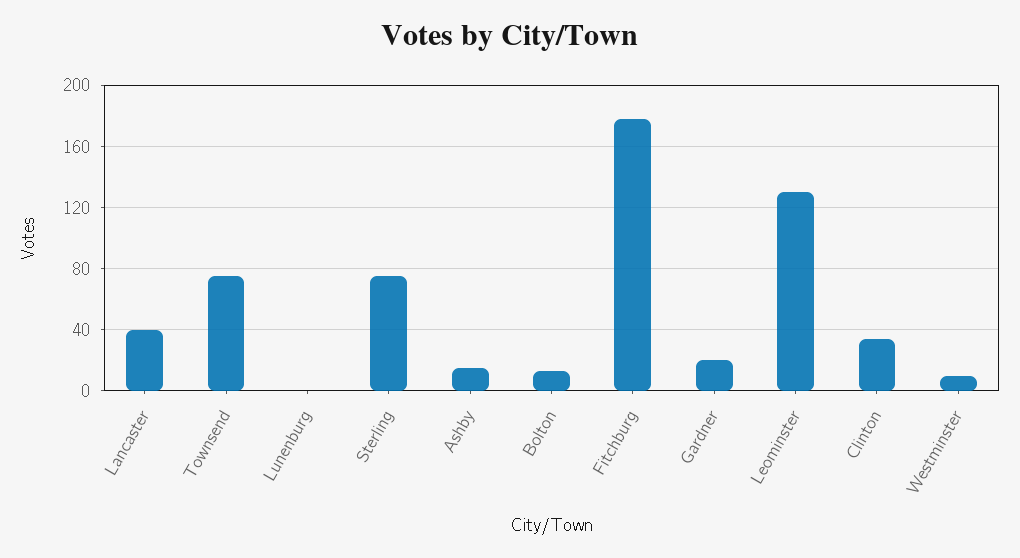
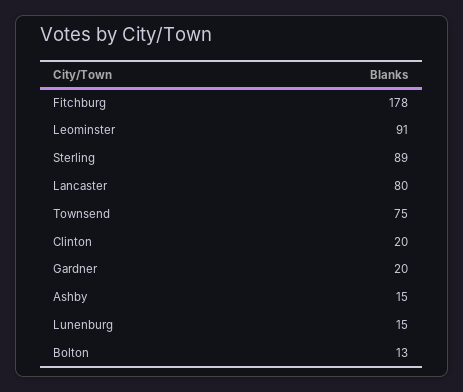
Lancaster: 40 -> 80
Lunenburg: 0 -> 15
Sterling: 75 -> 89
Leominster: 130 -> 91
Clinton: 35 -> 20
Westminster: 10 -> none

